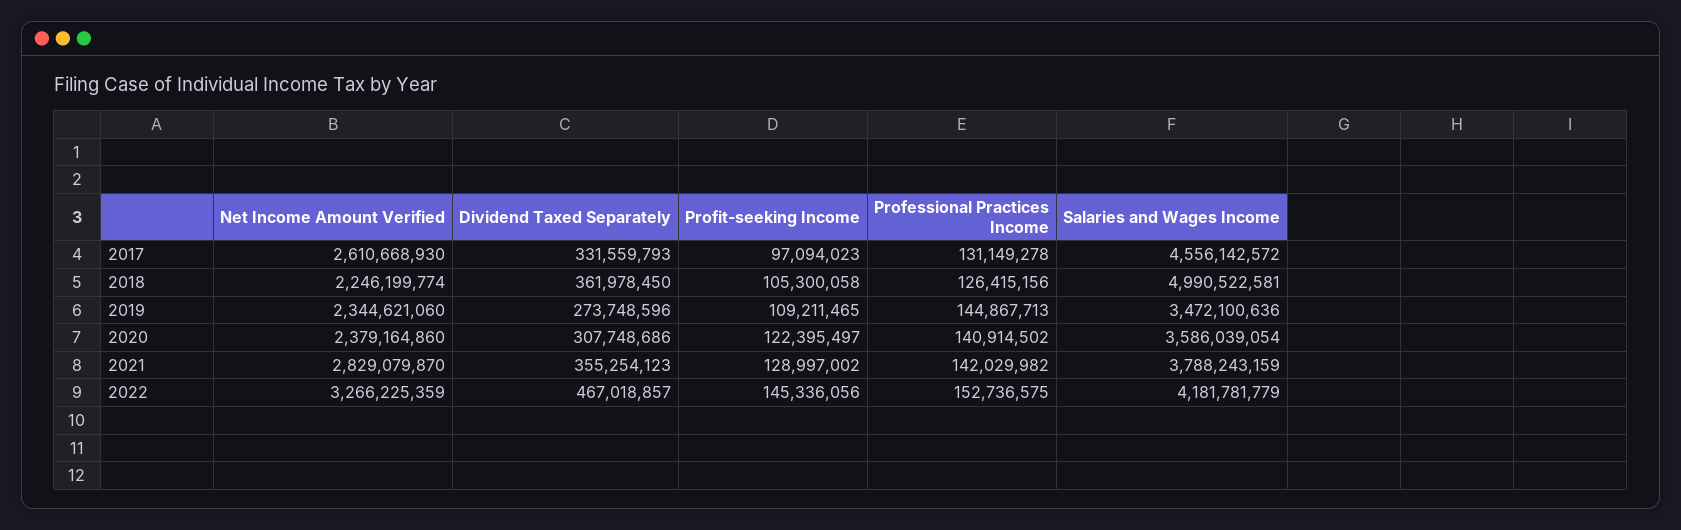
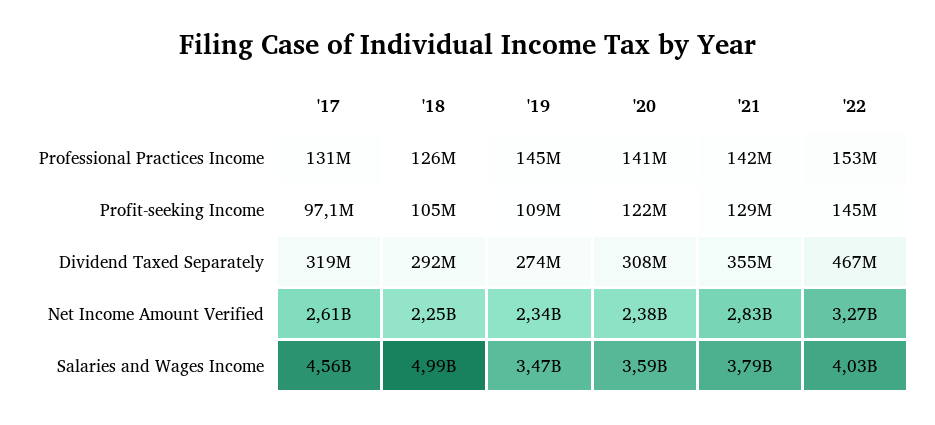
Dividend Taxed Separately, 2017: 331559793 -> 319000000
Dividend Taxed Separately, 2018: 361978450 -> 292000000
Salaries and Wages Income, 2022: 4181781779 -> 4030000000

